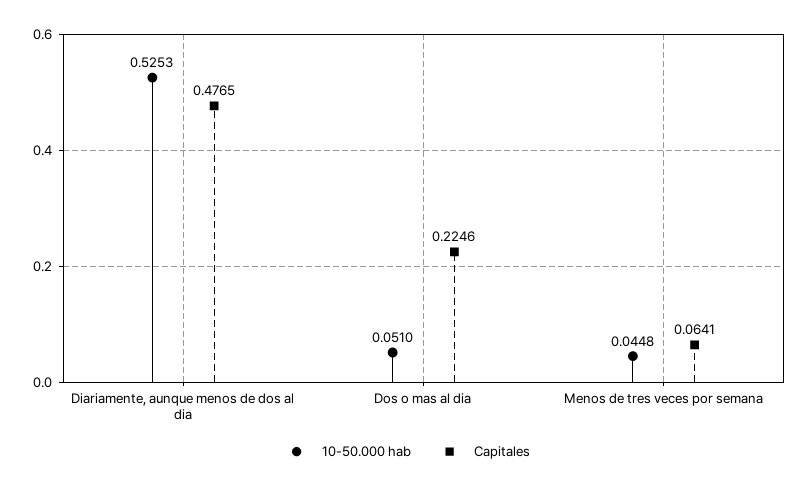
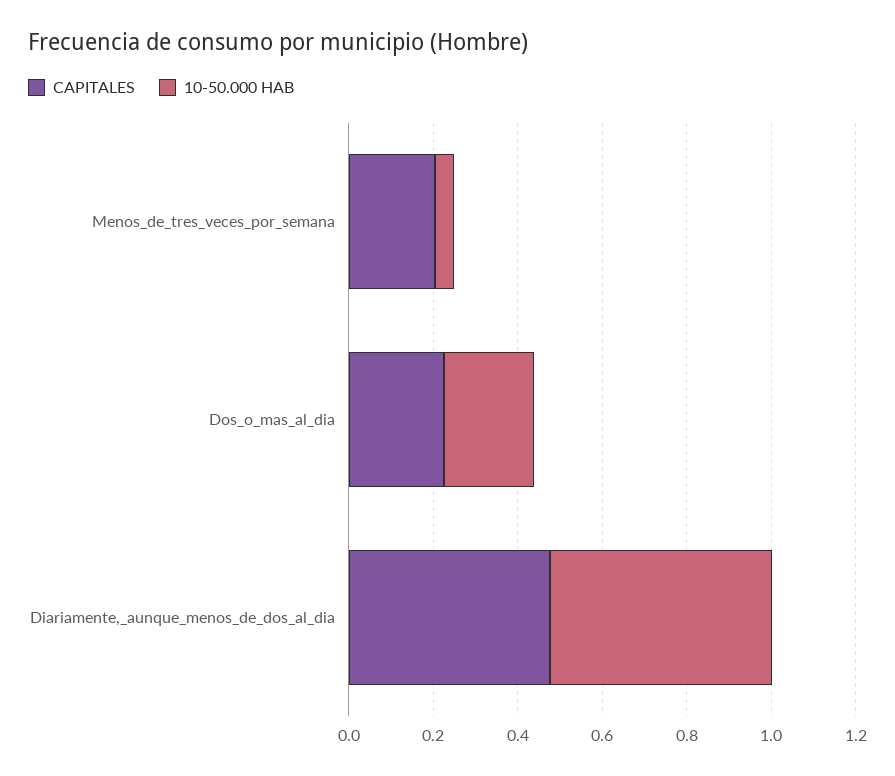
10-50.000 hab, Dos o mas al dia: 0.051 -> 0.2
Capitales, Menos de tres veces por semana: 0.0641 -> 0.2

